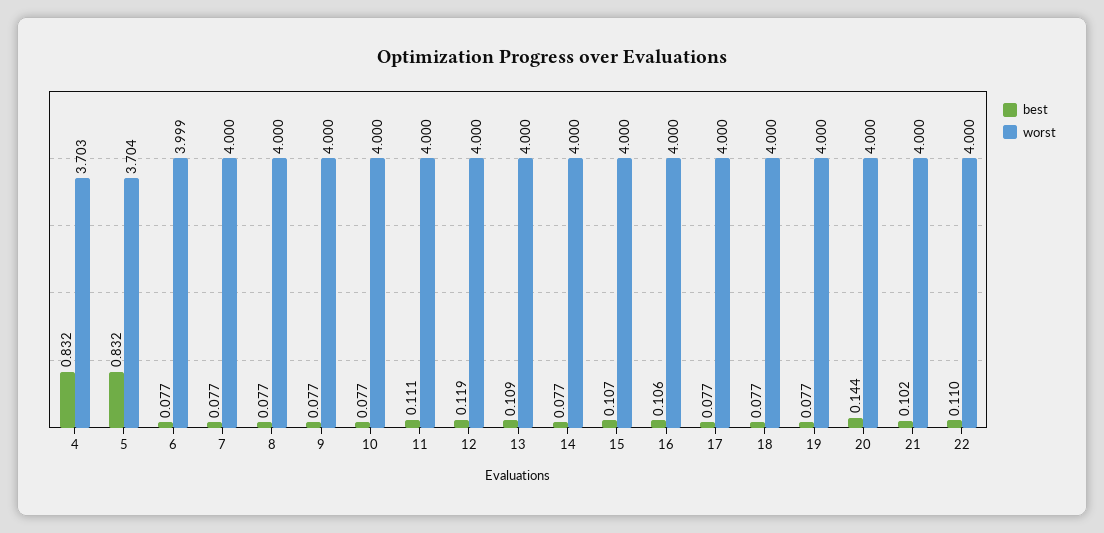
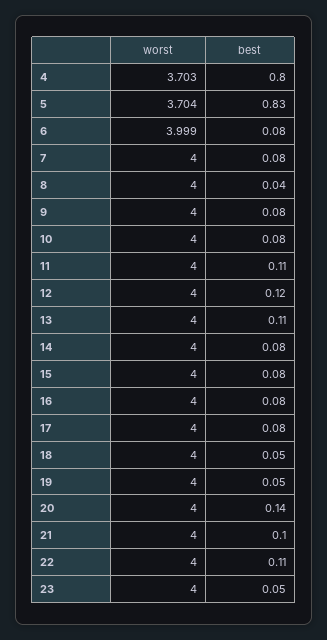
best, 4: 0.832 -> 0.8
best, 8: 0.077 -> 0.04
best, 15: 0.107 -> 0.08
best, 16: 0.106 -> 0.08
best, 18: 0.077 -> 0.05
best, 19: 0.077 -> 0.05
worst, 23: none -> 4
best, 23: none -> 0.05

